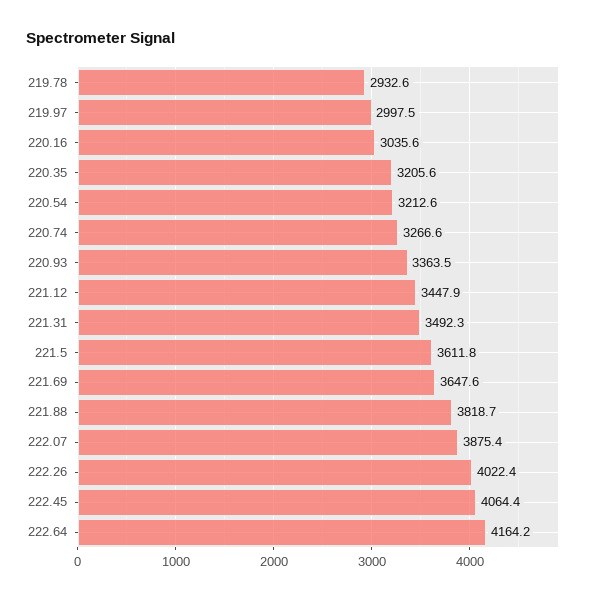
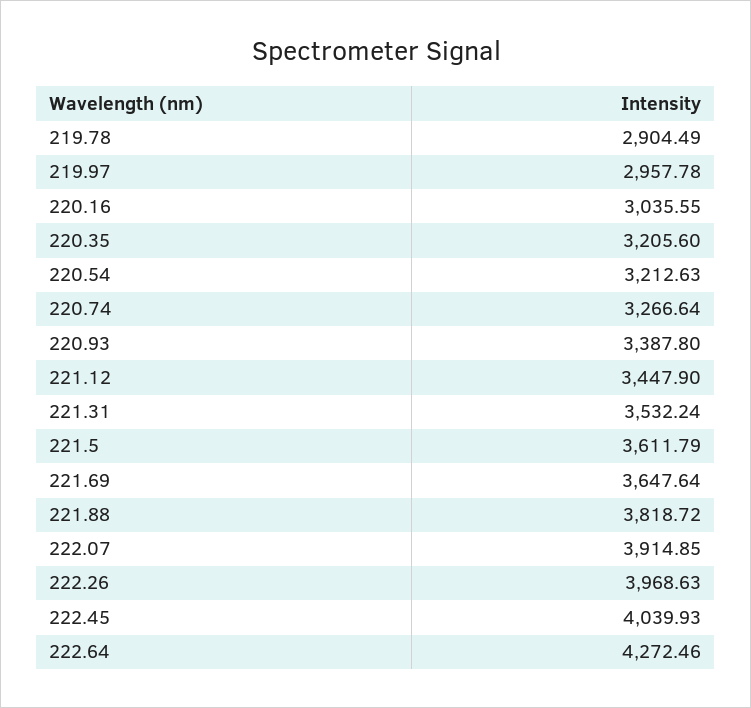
219.78: 2932.6 -> 2904.49
219.97: 2997.5 -> 2957.78
220.93: 3363.5 -> 3387.8
221.31: 3492.3 -> 3532.24
222.07: 3875.4 -> 3914.85
222.26: 4022.4 -> 3968.63
222.45: 4064.4 -> 4039.93
222.64: 4164.2 -> 4272.46

